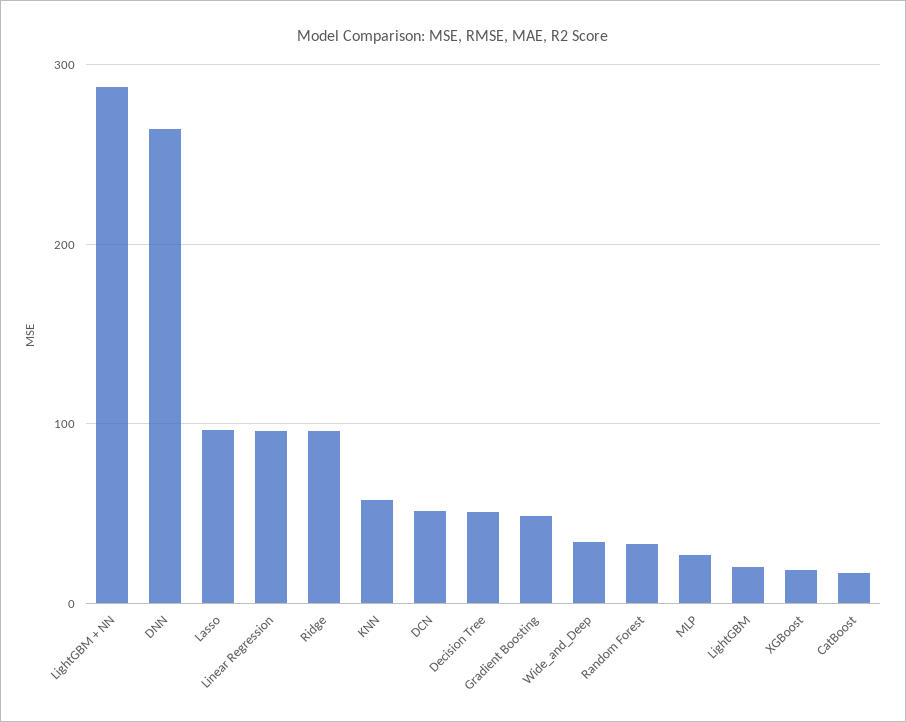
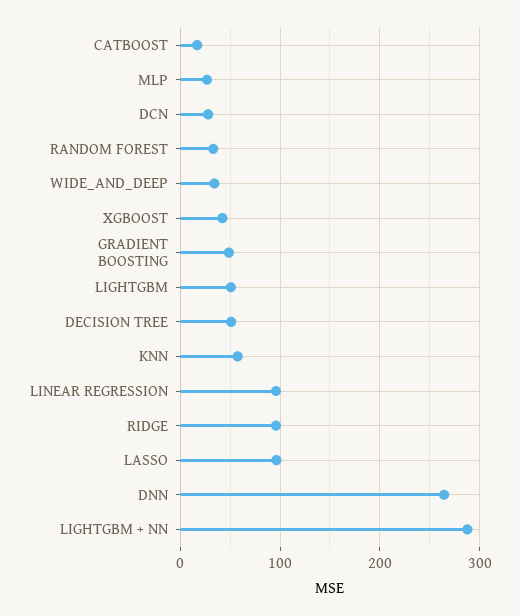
DCN: 50 -> 30
LightGBM: 20 -> 50
XGBoost: 20 -> 40

